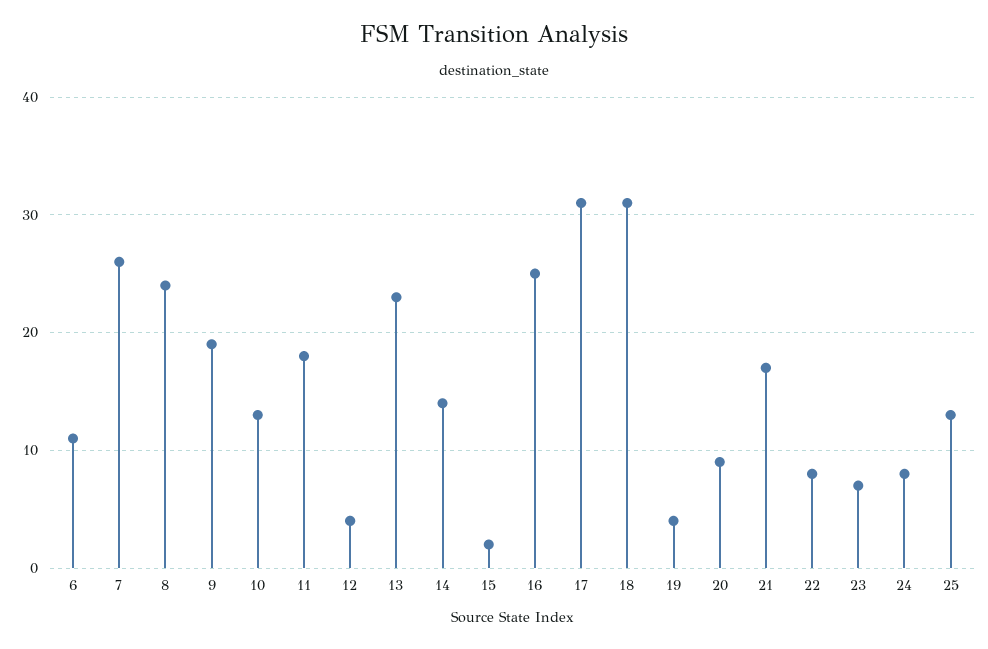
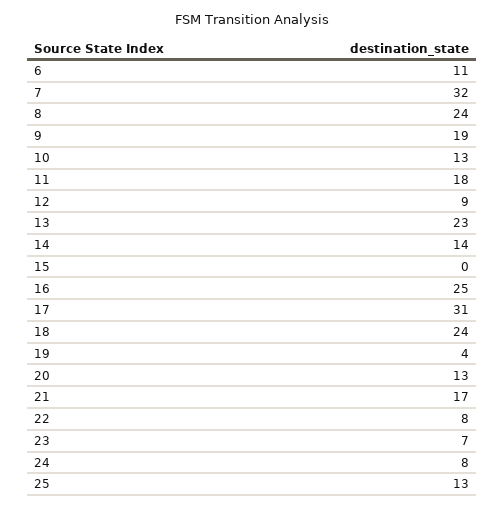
7: 26 -> 32
12: 4 -> 9
15: 2 -> 0
18: 31 -> 24
20: 9 -> 13

